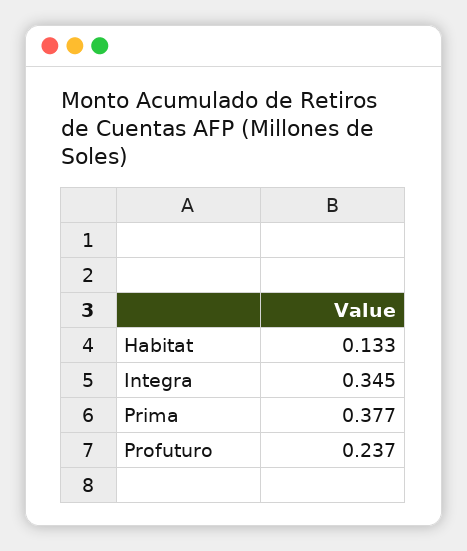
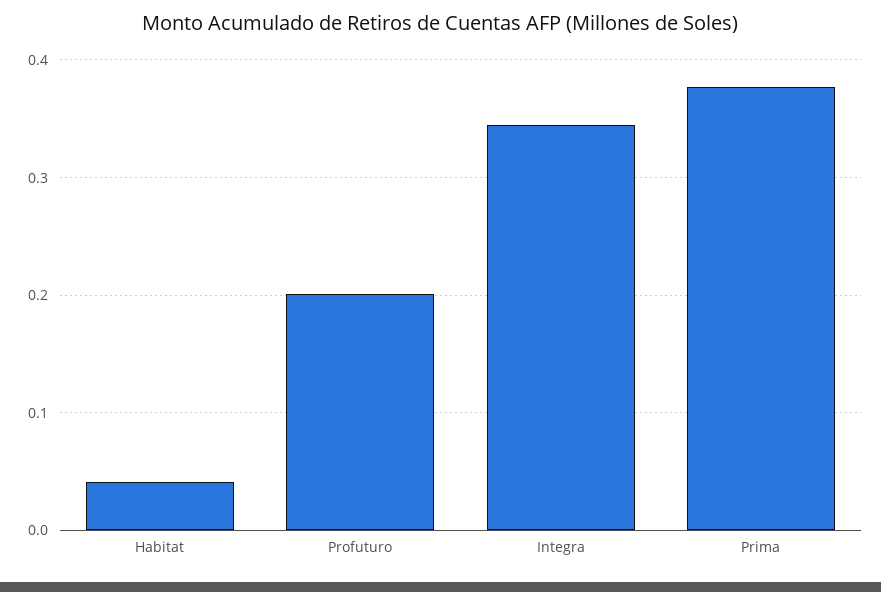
Habitat: 0.133 -> 0.04
Profuturo: 0.237 -> 0.2

